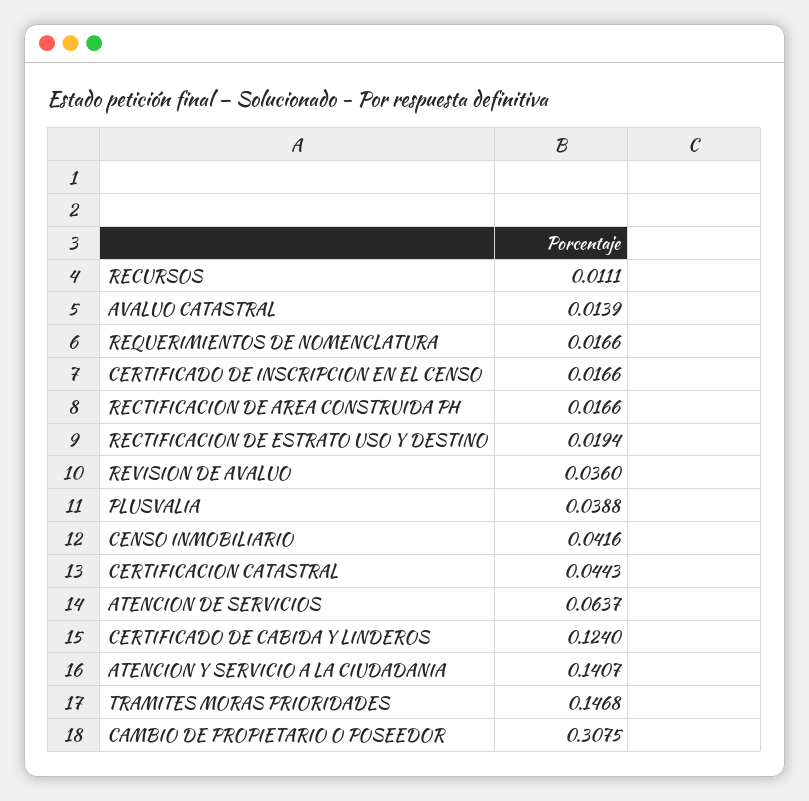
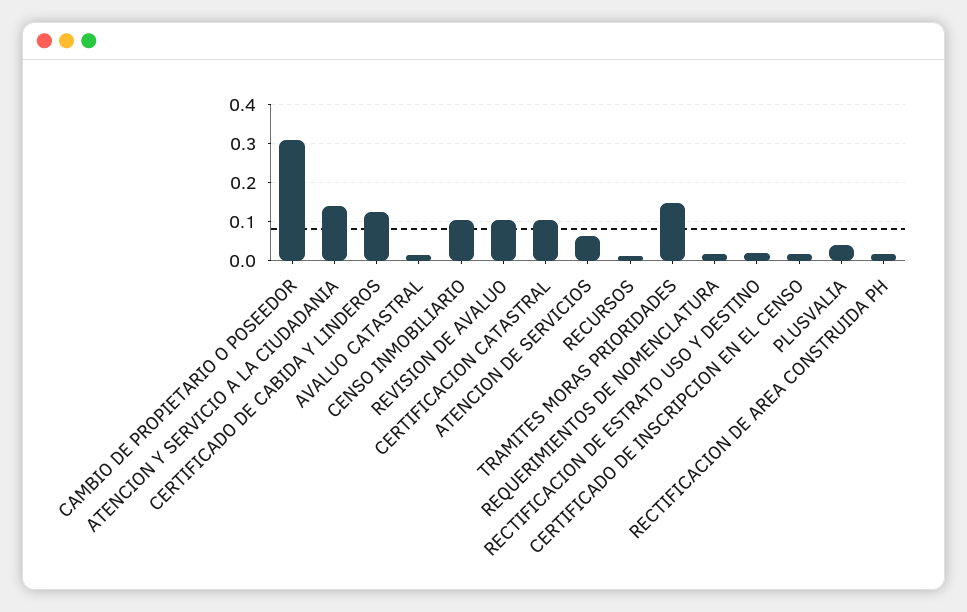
REVISION DE AVALUO: 0.036 -> 0.1
CENSO INMOBILIARIO: 0.0416 -> 0.1
CERTIFICACION CATASTRAL: 0.0443 -> 0.1

